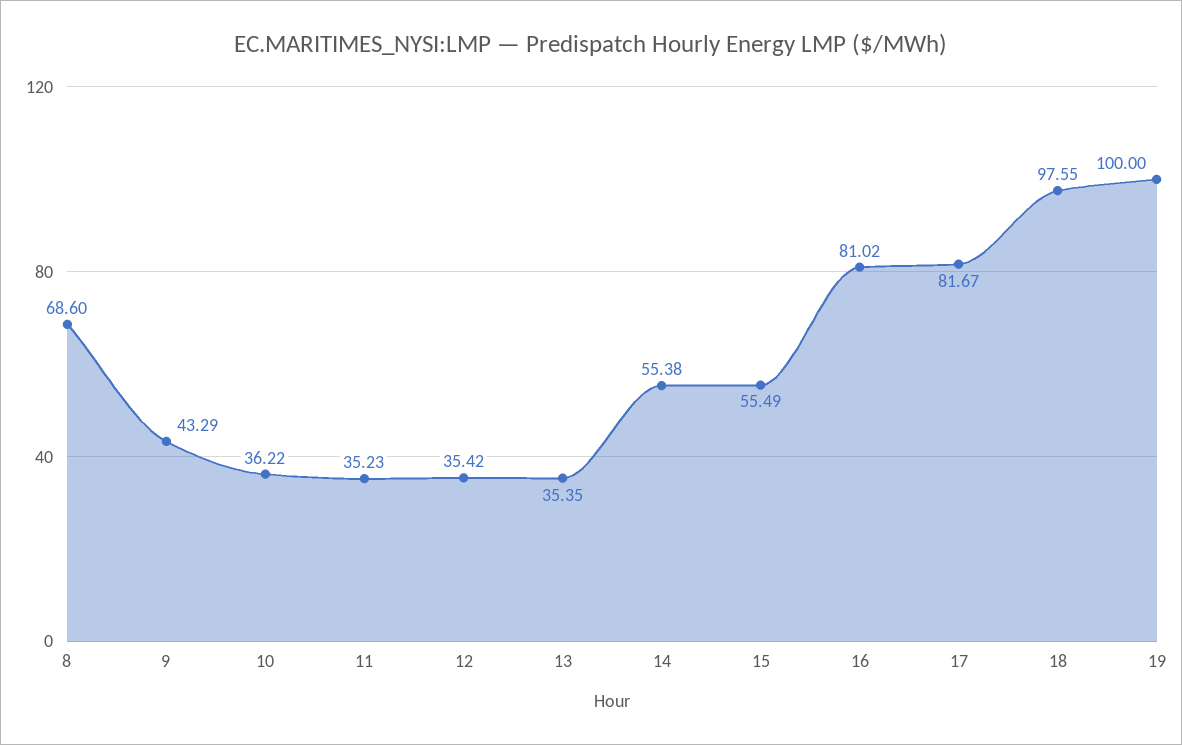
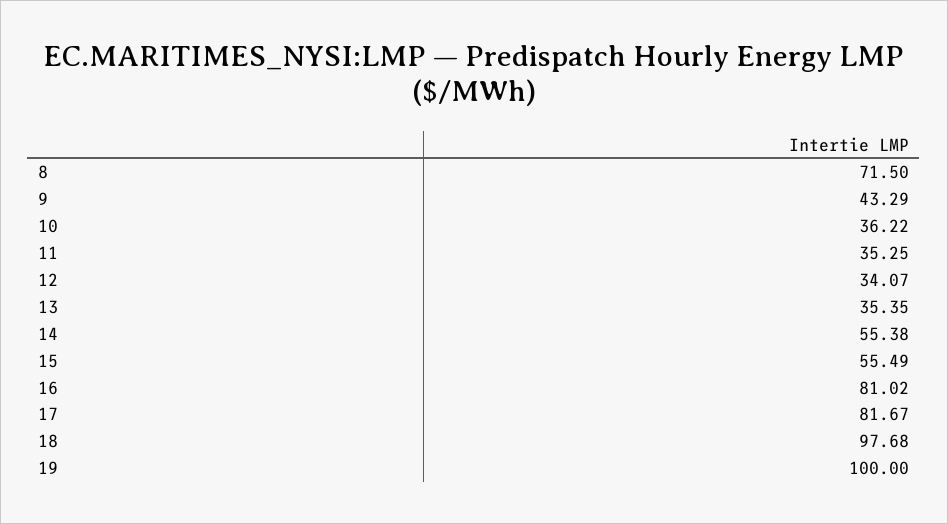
8: 68.6 -> 71.5
11: 35.23 -> 35.25
12: 35.42 -> 34.07
18: 97.55 -> 97.68

